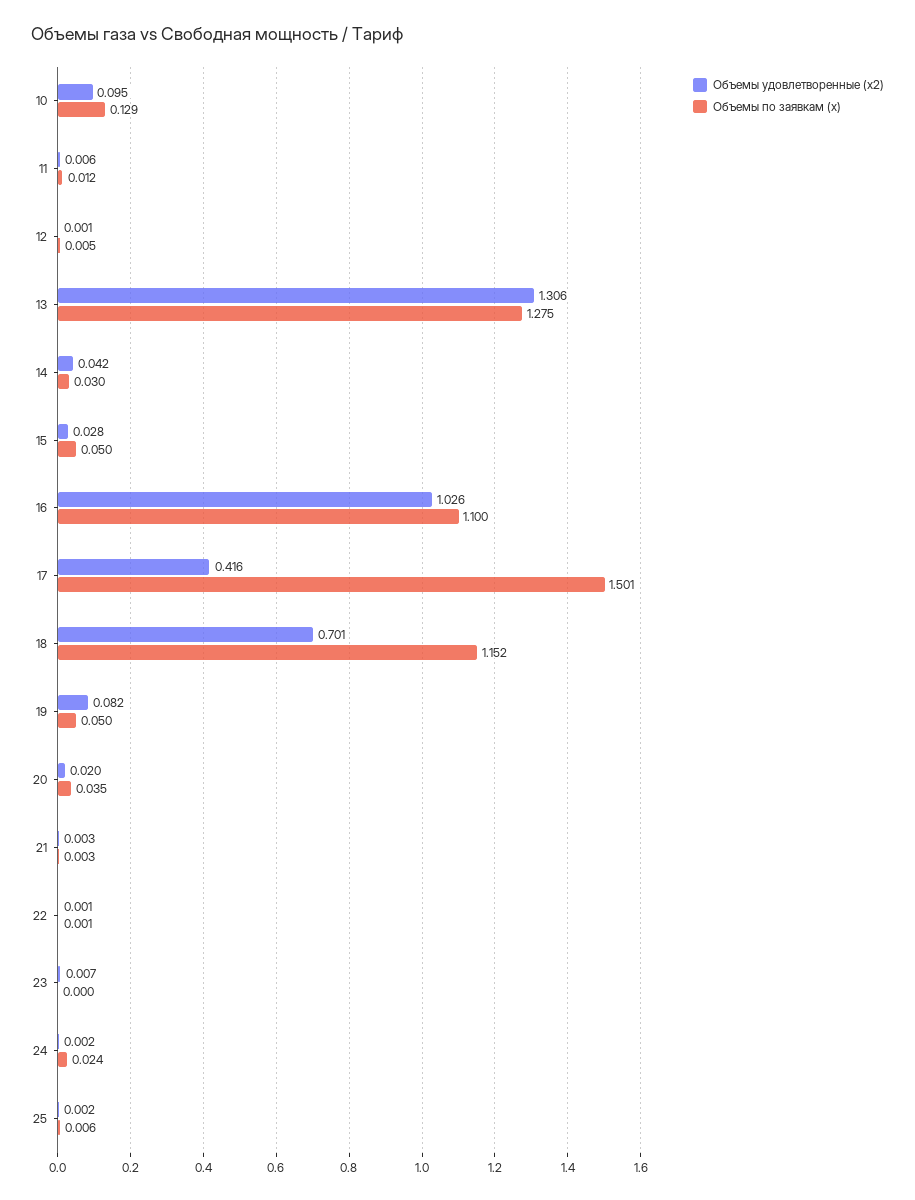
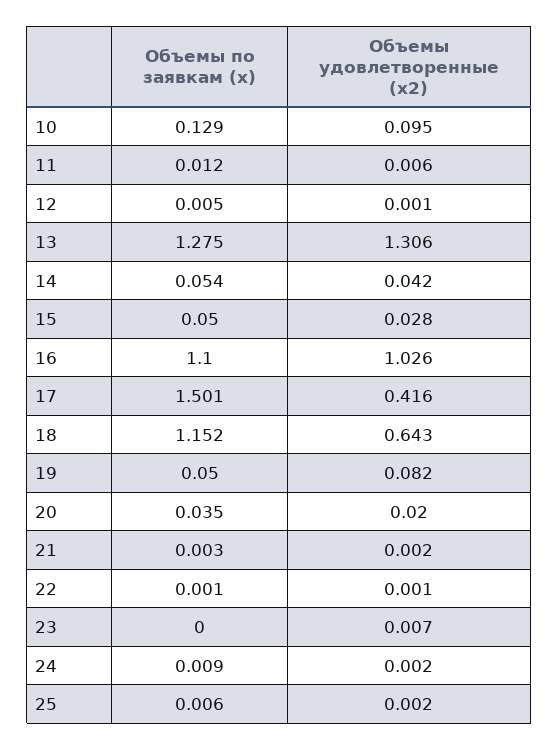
Объемы по заявкам (x), 14: 0.03 -> 0.054
Объемы удовлетворенные (x2), 18: 0.701 -> 0.643
Объемы удовлетворенные (x2), 21: 0.003 -> 0.002
Объемы по заявкам (x), 24: 0.024 -> 0.009

